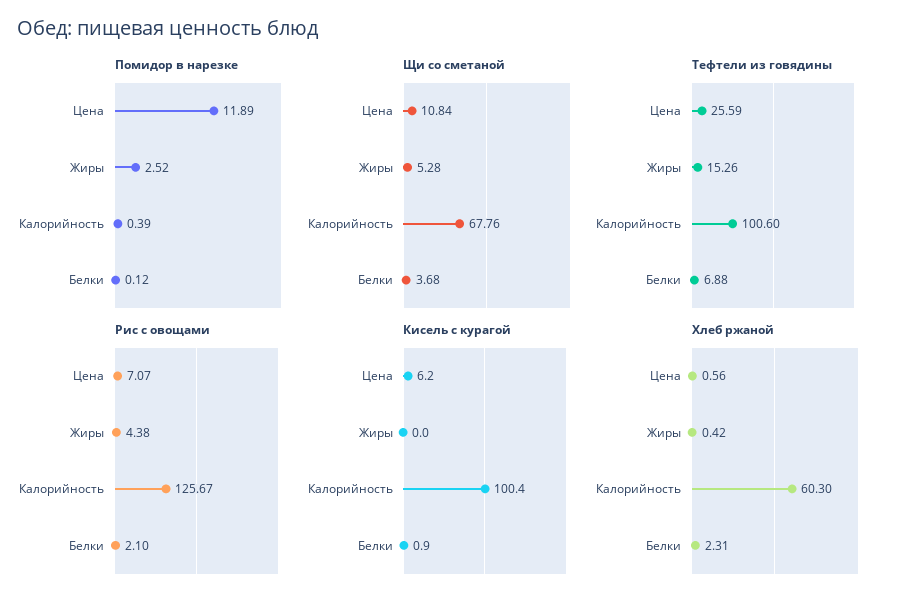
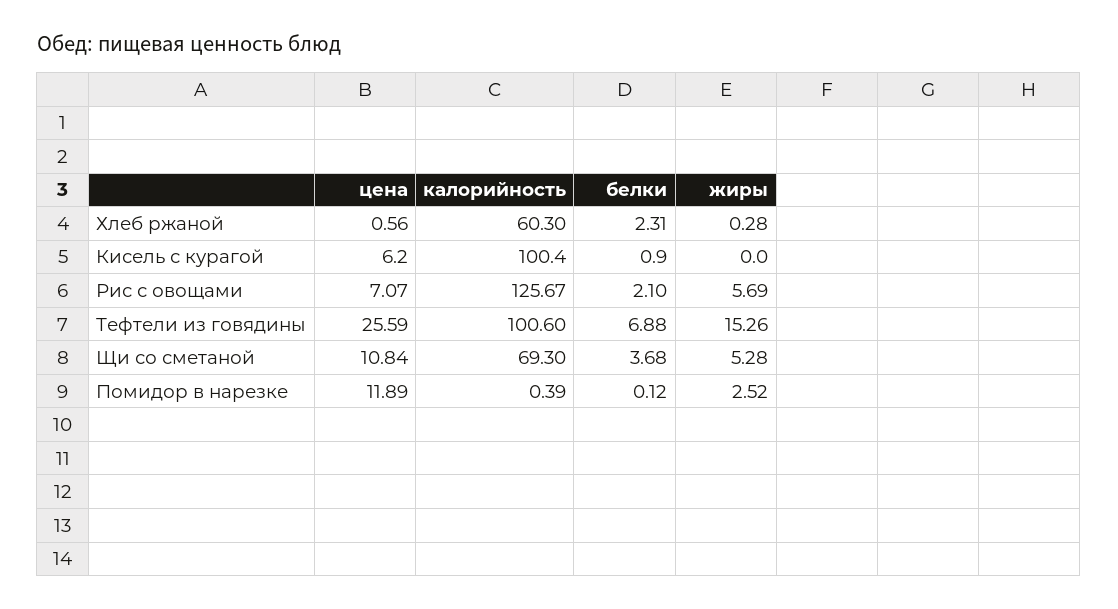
Щи со сметаной, Калорийность: 67.76 -> 69.3
Рис с овощами, Жиры: 4.38 -> 5.69
Хлеб ржаной, Жиры: 0.42 -> 0.28

